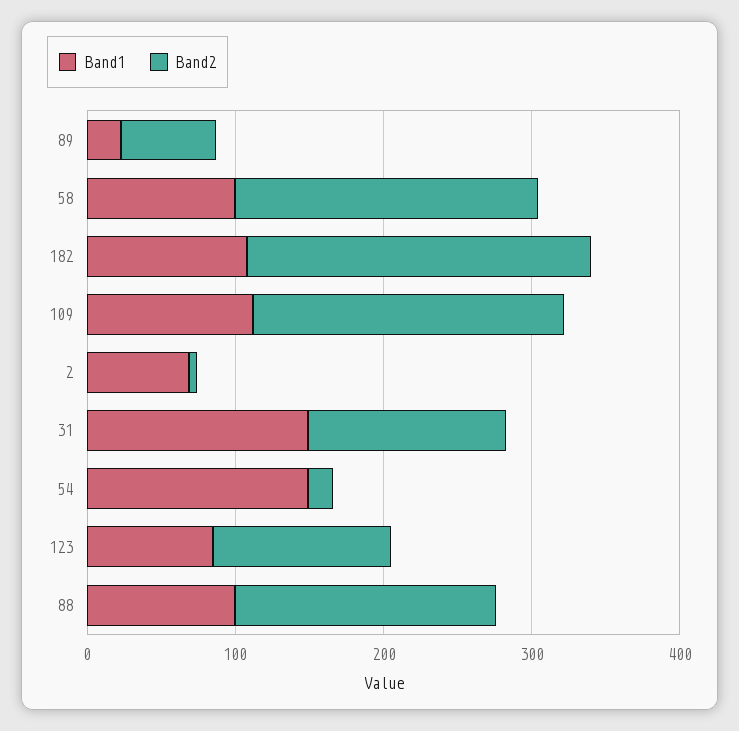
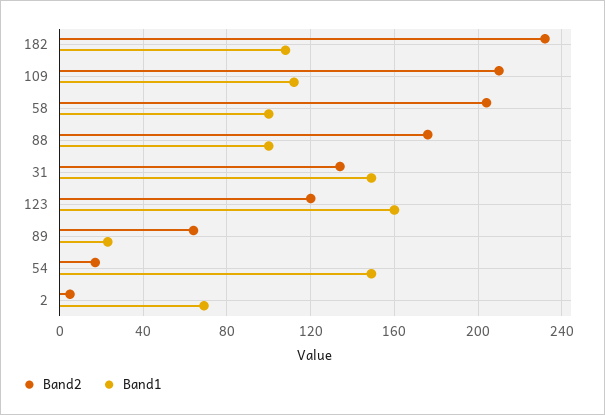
Band1, 123: 80 -> 160

